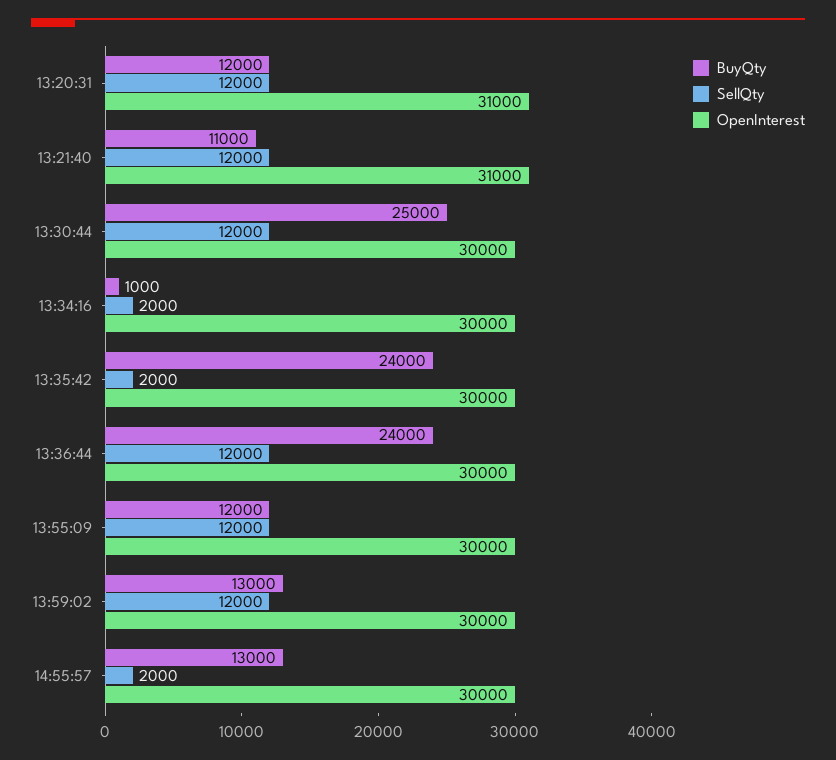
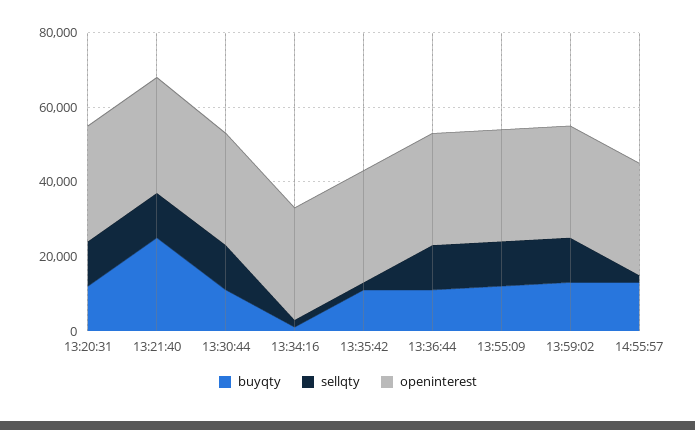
BuyQty, 13:21:40: 11000 -> 25000
BuyQty, 13:30:44: 25000 -> 10000
BuyQty, 13:35:42: 24000 -> 10000
BuyQty, 13:36:44: 24000 -> 10000

